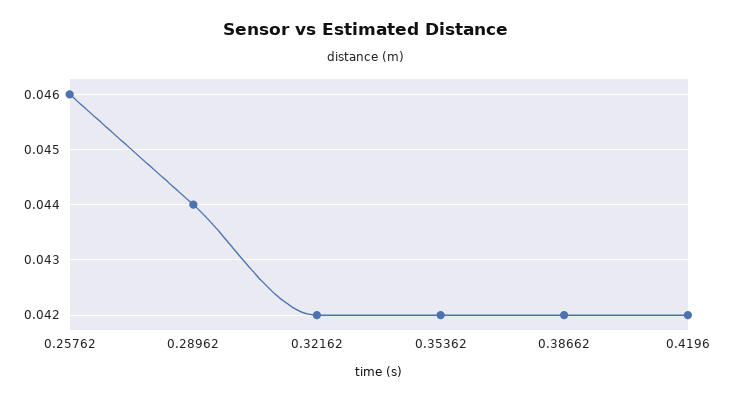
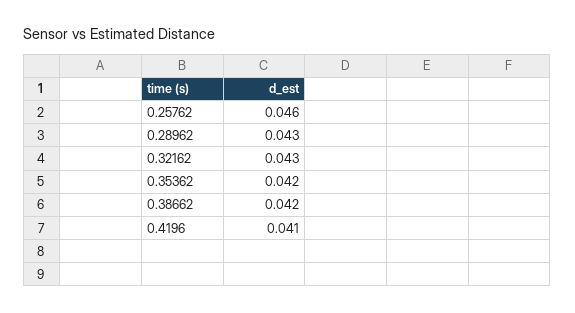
0.28962: 0.044 -> 0.043
0.32162: 0.042 -> 0.043
0.4196: 0.042 -> 0.041

